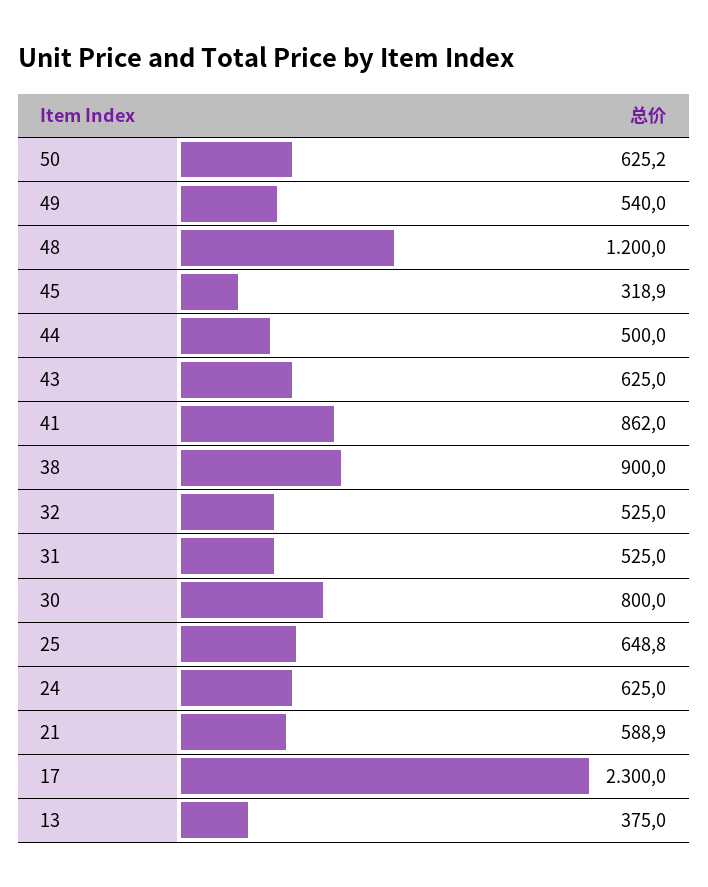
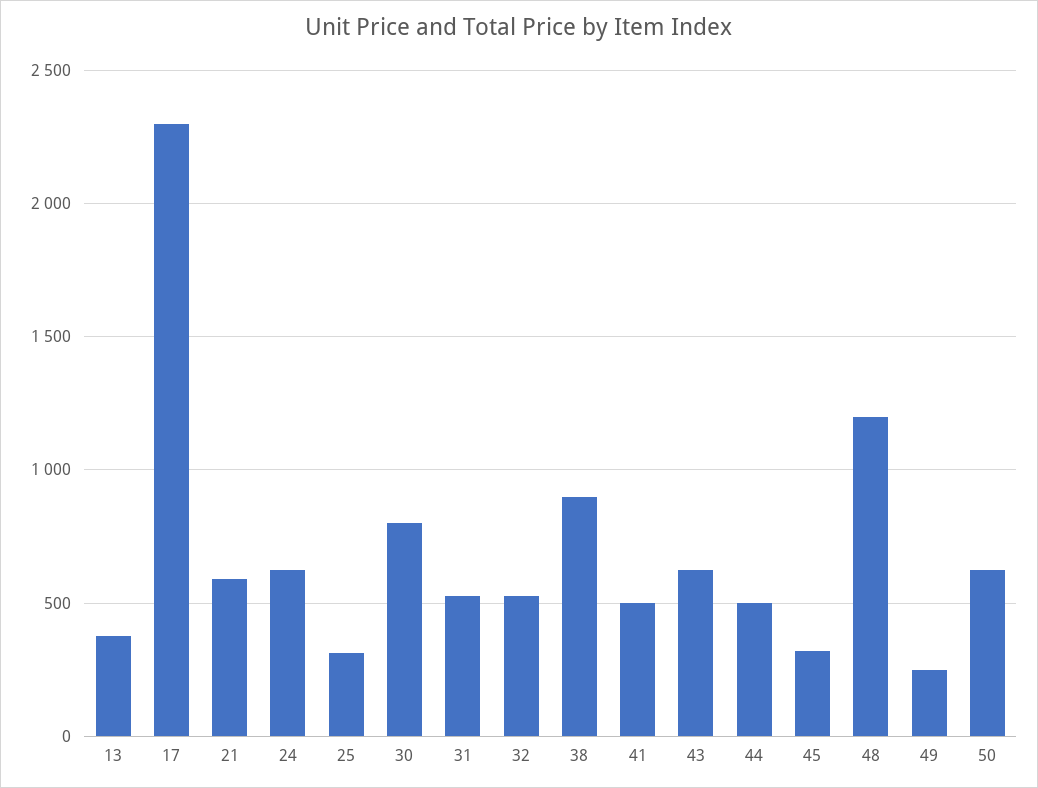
49: 540 -> 250
41: 862 -> 500
25: 648.8 -> 300

